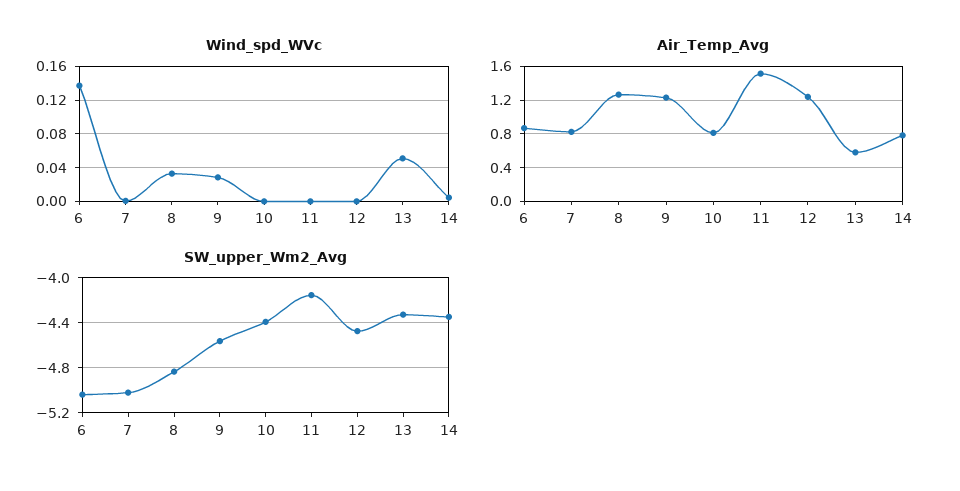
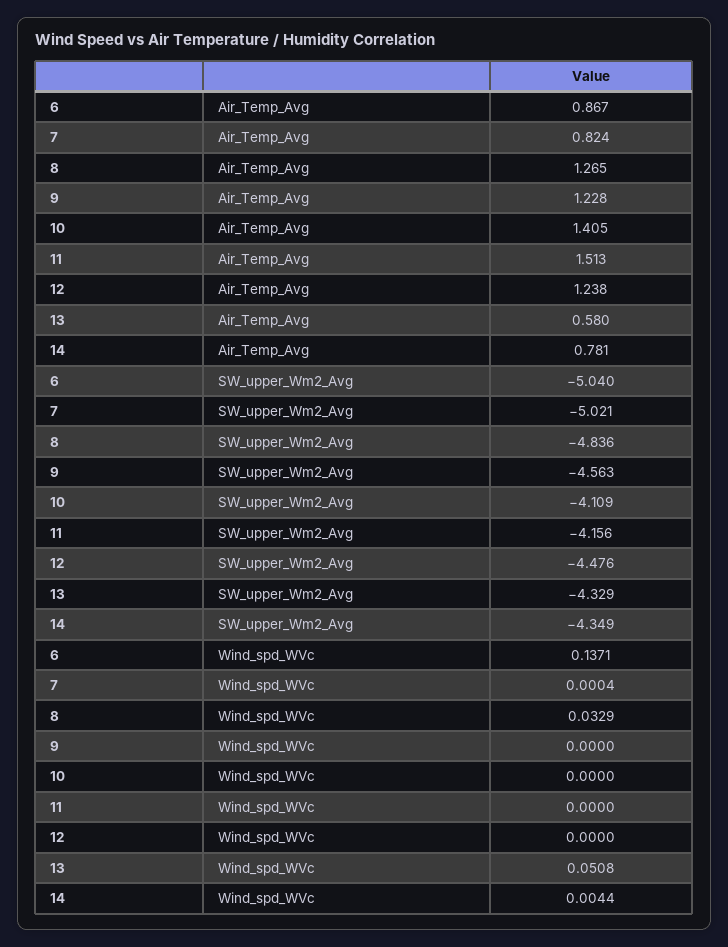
Wind_spd_WVc, 9: 0.03 -> 0
Air_Temp_Avg, 10: 0.8 -> 1.405
SW_upper_Wm2_Avg, 10: -4.4 -> -4.109

